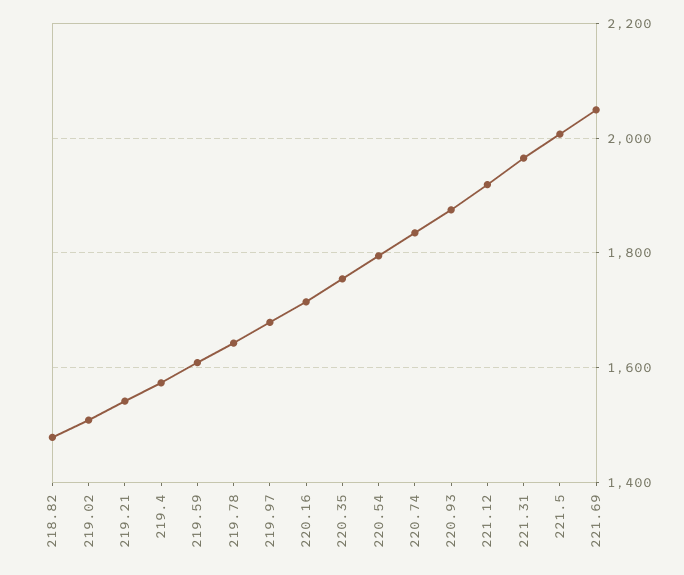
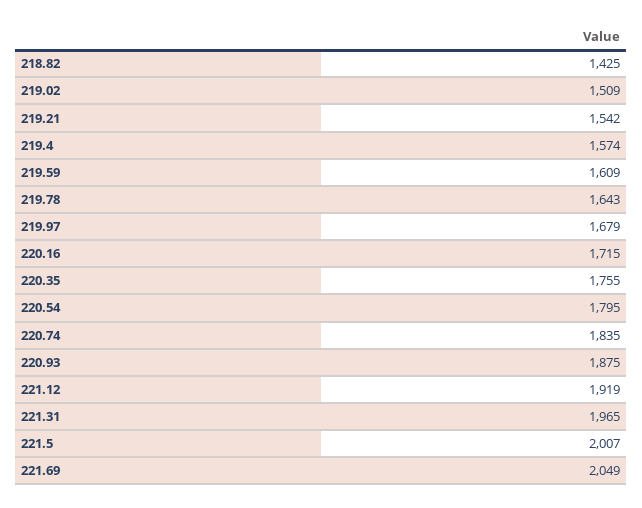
218.82: 1480 -> 1425

